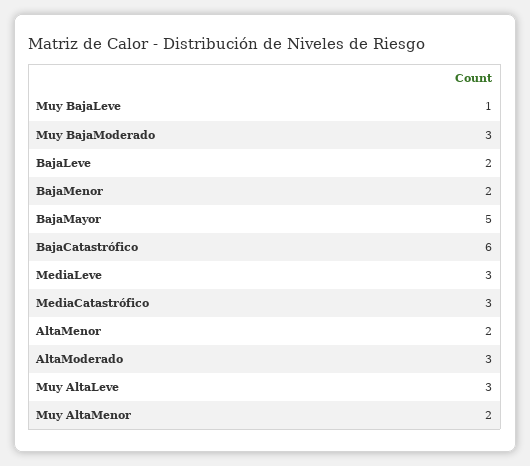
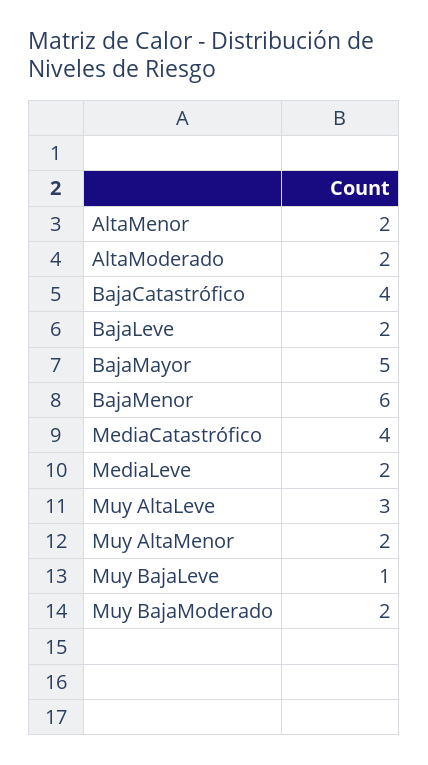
Muy BajaModerado: 3 -> 2
BajaMenor: 2 -> 6
BajaCatastrófico: 6 -> 4
MediaLeve: 3 -> 2
MediaCatastrófico: 3 -> 4
AltaModerado: 3 -> 2

